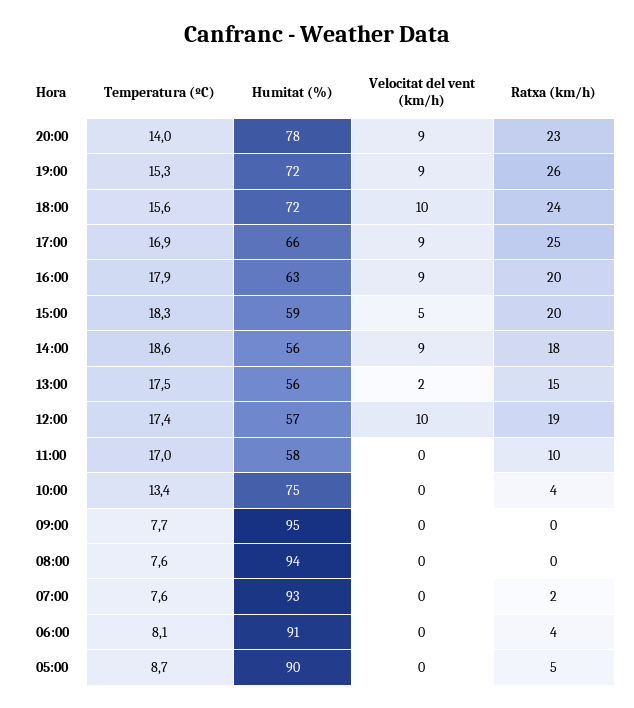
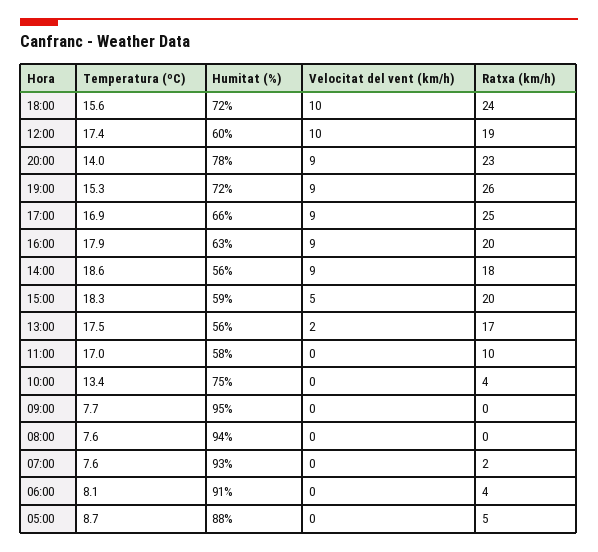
Ratxa (km/h), 13:00: 15 -> 17
Humitat (%), 12:00: 57 -> 60
Humitat (%), 05:00: 90 -> 88

